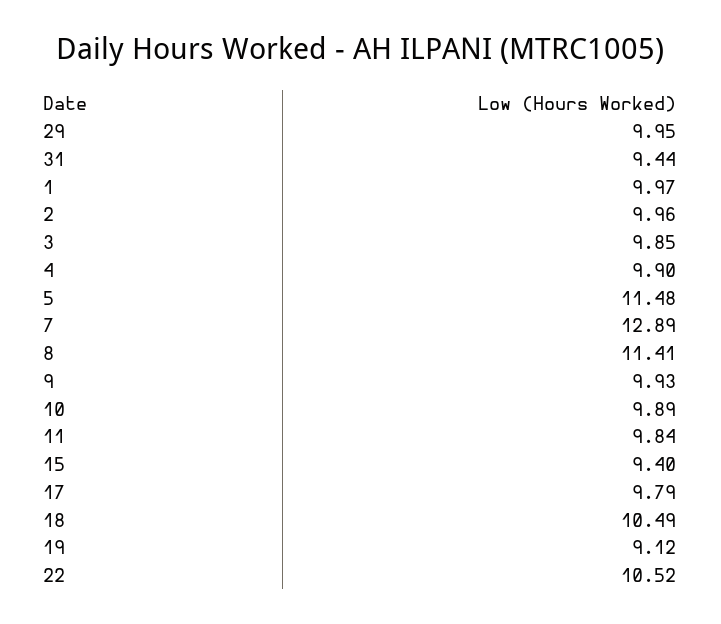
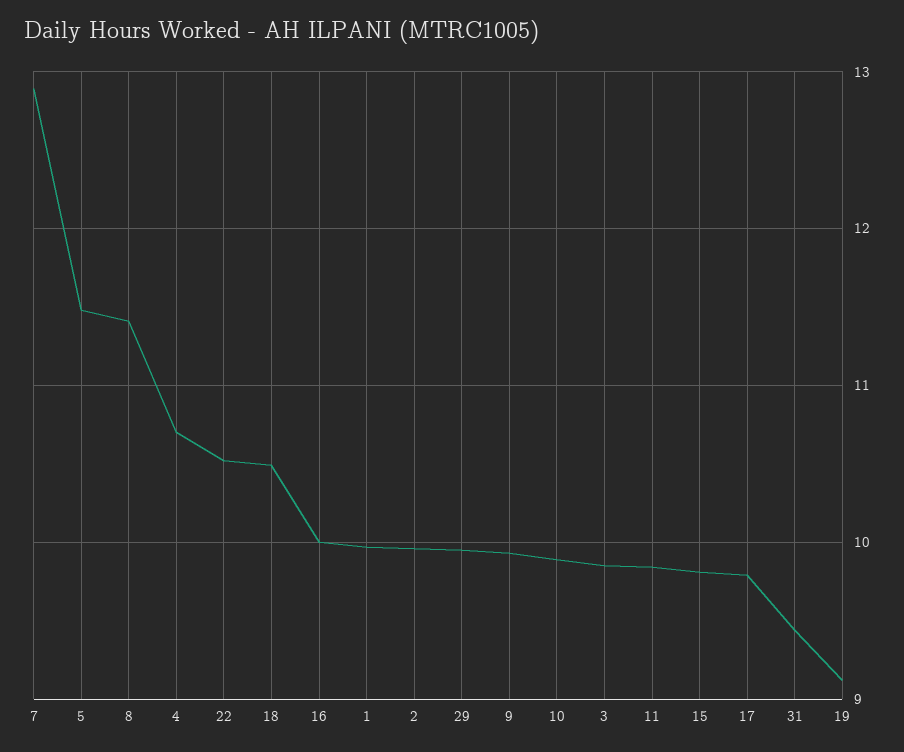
4: 9.9 -> 10.7
15: 9.4 -> 9.8
16: none -> 10

